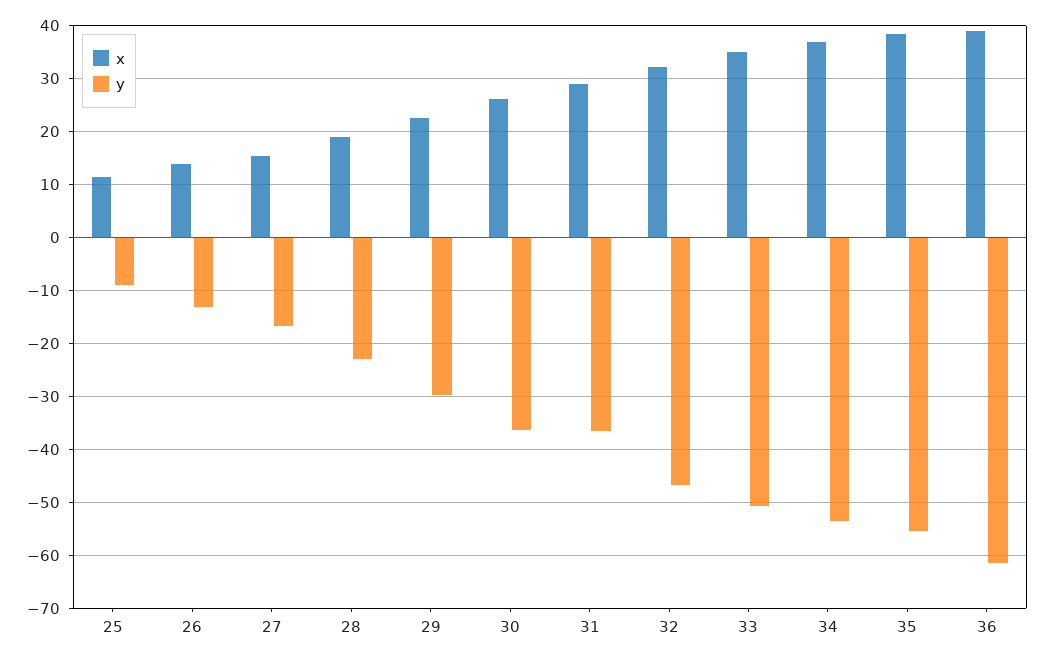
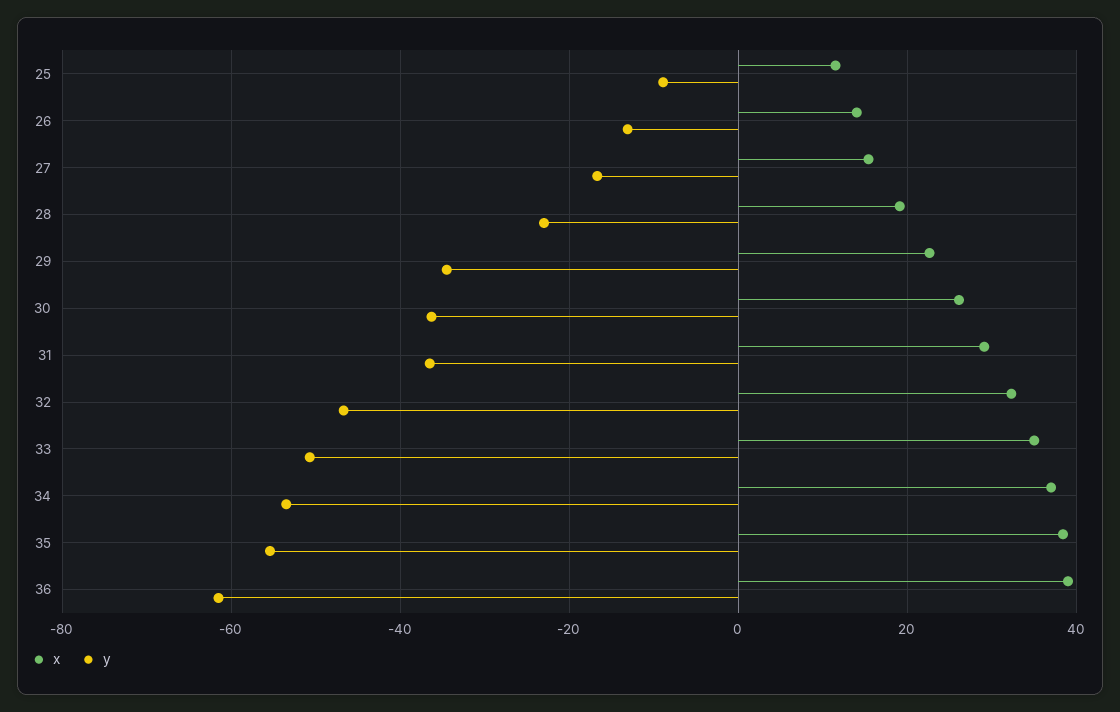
y, 29: -30 -> -34

